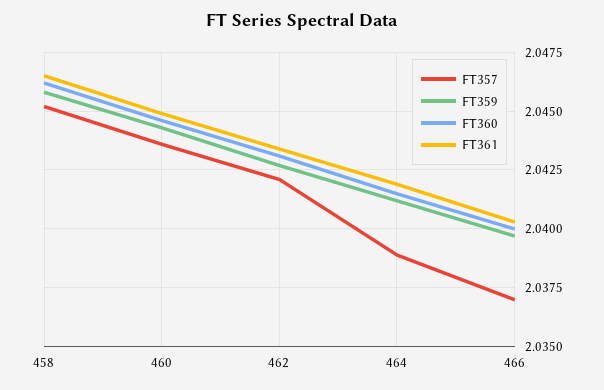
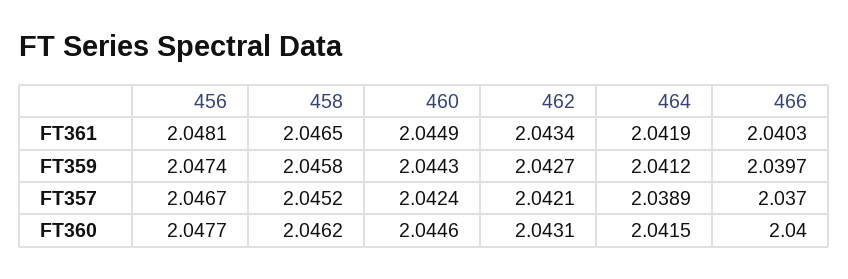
FT357, 460: 2.0435 -> 2.0424
FT361, 456: none -> 2.0481
FT359, 456: none -> 2.0474
FT357, 456: none -> 2.0467
FT360, 456: none -> 2.0477

